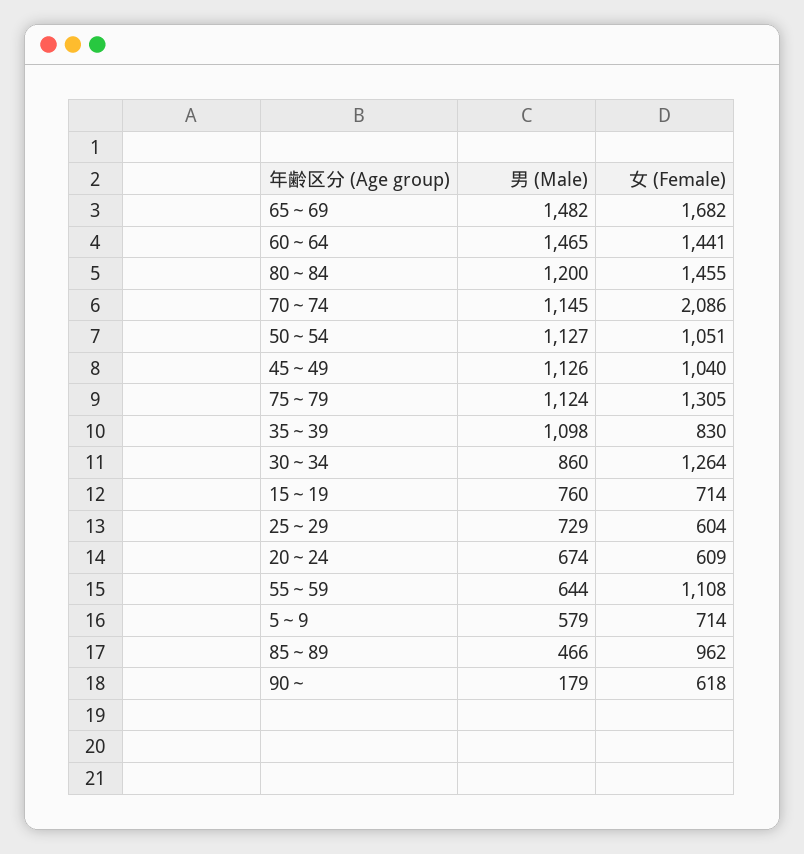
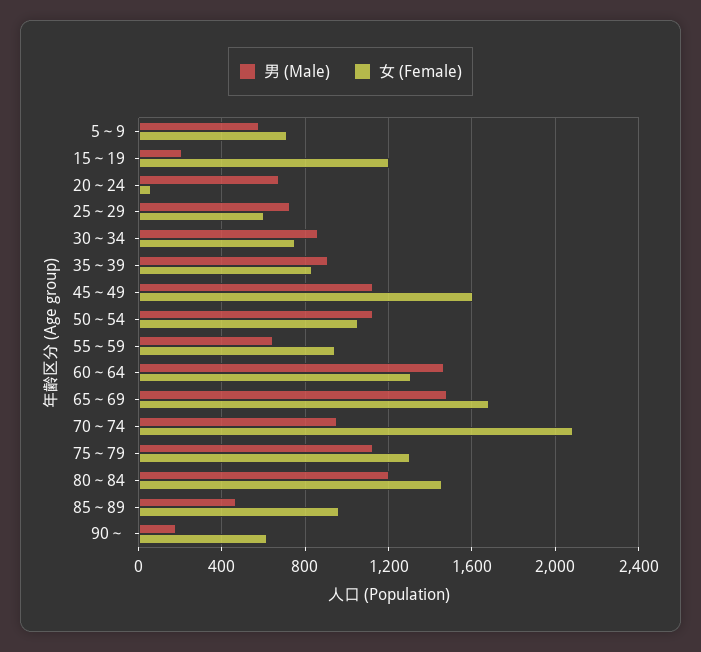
女 (Female), 60～64: 1441 -> 1300
男 (Male), 70～74: 1145 -> 950
女 (Female), 45～49: 1040 -> 1600
男 (Male), 35～39: 1098 -> 900
女 (Female), 30～34: 1264 -> 750
男 (Male), 15～19: 760 -> 200
女 (Female), 15～19: 714 -> 1200
女 (Female), 20～24: 609 -> 50
女 (Female), 55～59: 1108 -> 950

